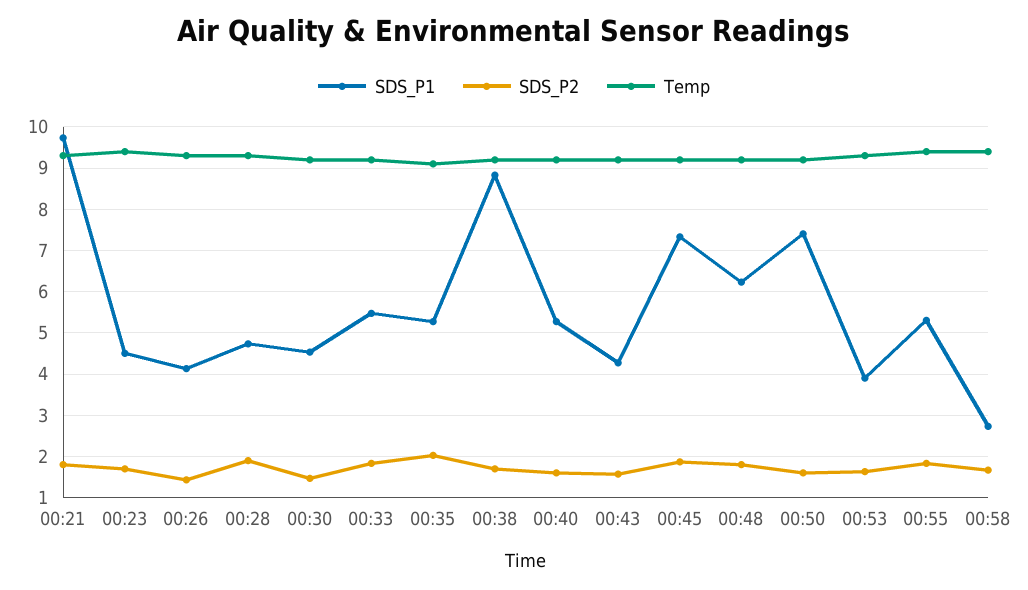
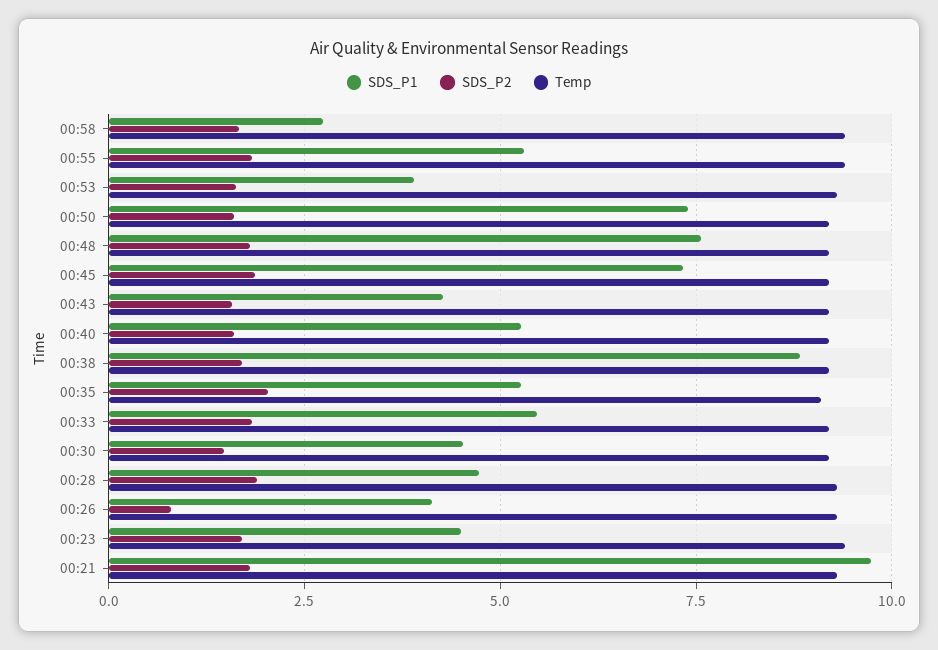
SDS_P2, 00:26: 1.4 -> 0.75
SDS_P1, 00:48: 6.2 -> 7.5

